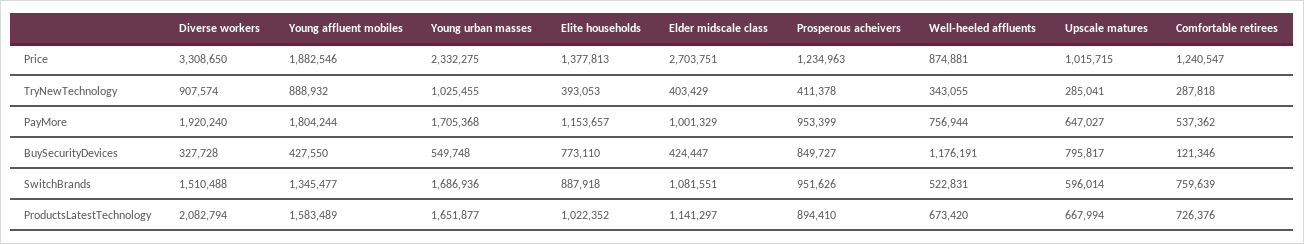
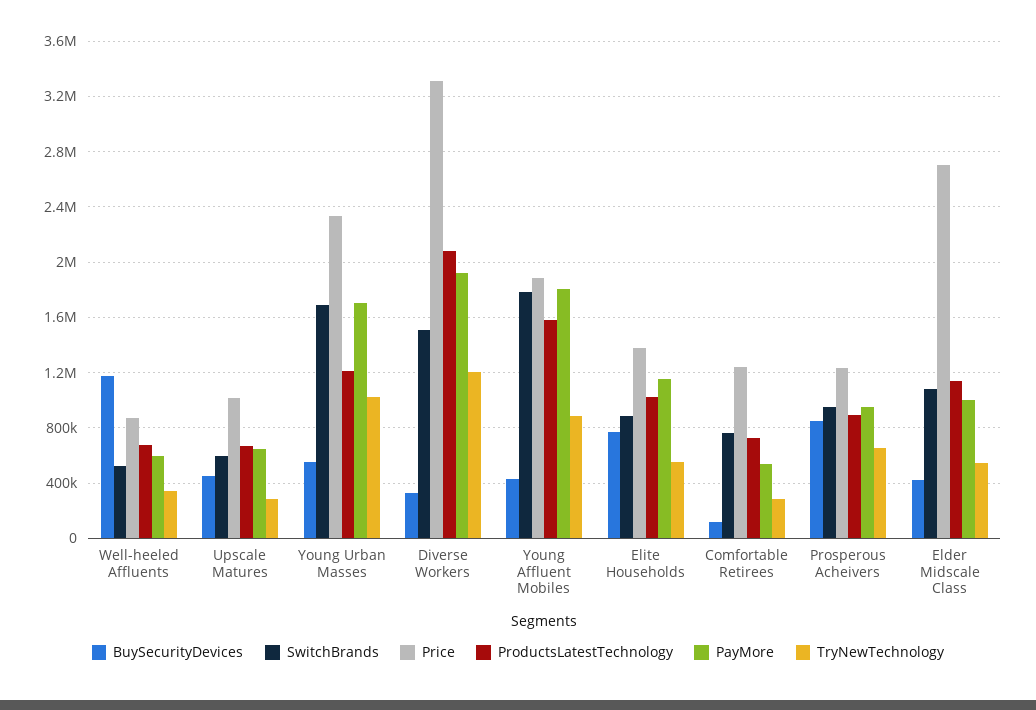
TryNewTechnology, Diverse workers: 907574 -> 1200000
TryNewTechnology, Elite households: 393053 -> 550000
TryNewTechnology, Elder midscale class: 403429 -> 550000
TryNewTechnology, Prosperous acheivers: 411378 -> 650000
PayMore, Well-heeled affluents: 756944 -> 600000
BuySecurityDevices, Upscale matures: 795817 -> 450000
SwitchBrands, Young affluent mobiles: 1345477 -> 1800000
ProductsLatestTechnology, Young urban masses: 1651877 -> 1200000

